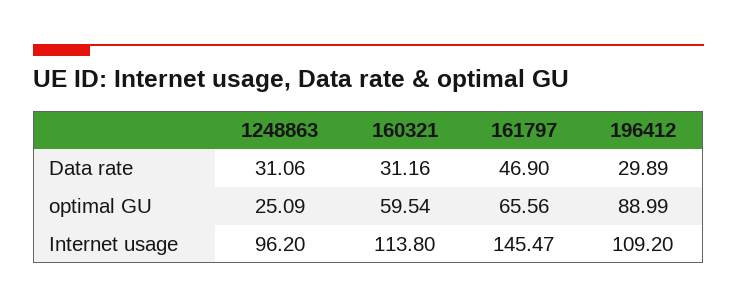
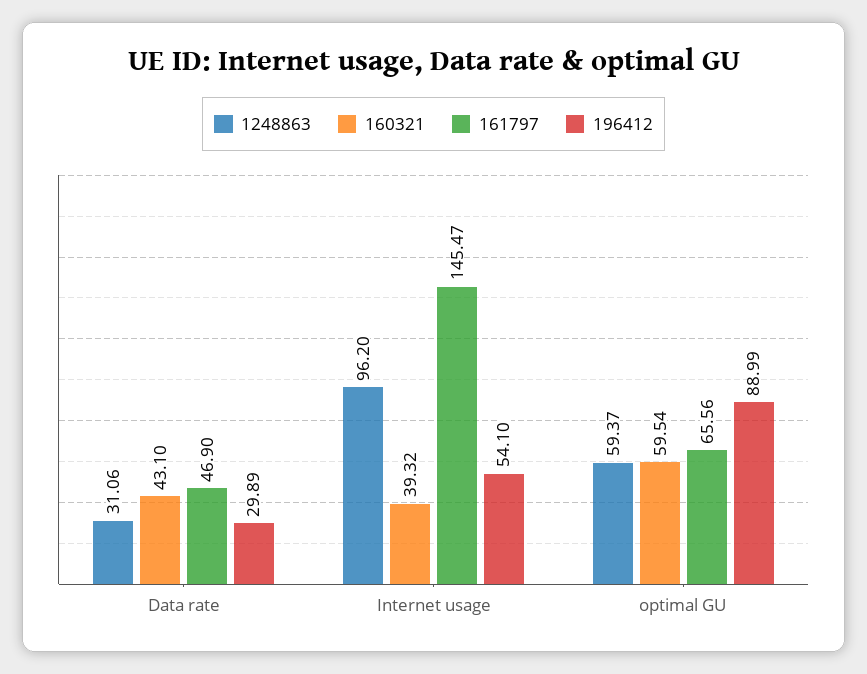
160321, Data rate: 31.16 -> 43.1
1248863, optimal GU: 25.09 -> 59.37
160321, Internet usage: 113.8 -> 39.32
196412, Internet usage: 109.2 -> 54.1

